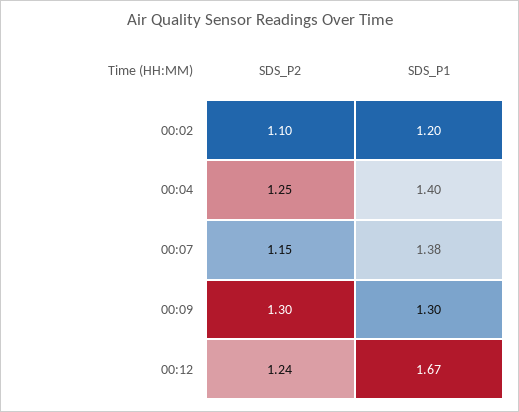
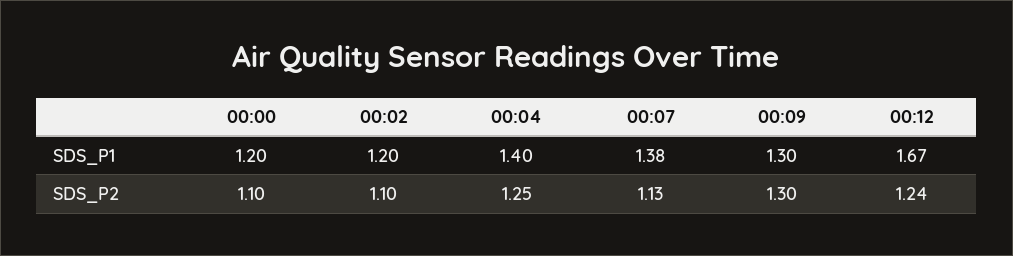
SDS_P2, 00:07: 1.15 -> 1.13
SDS_P1, 00:00: none -> 1.2
SDS_P2, 00:00: none -> 1.1

